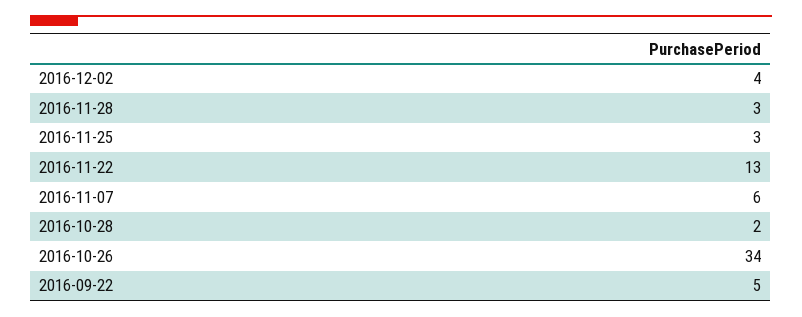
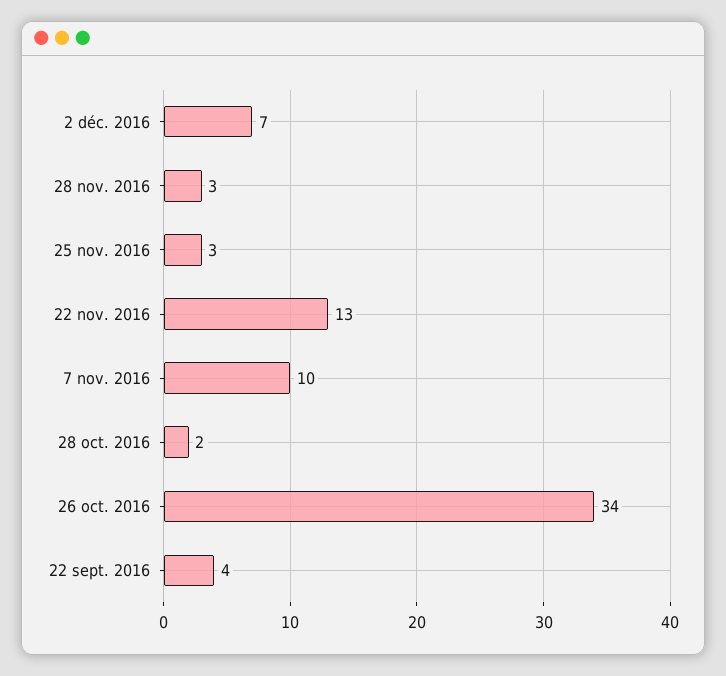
2016-12-02: 4 -> 7
2016-11-07: 6 -> 10
2016-09-22: 5 -> 4

